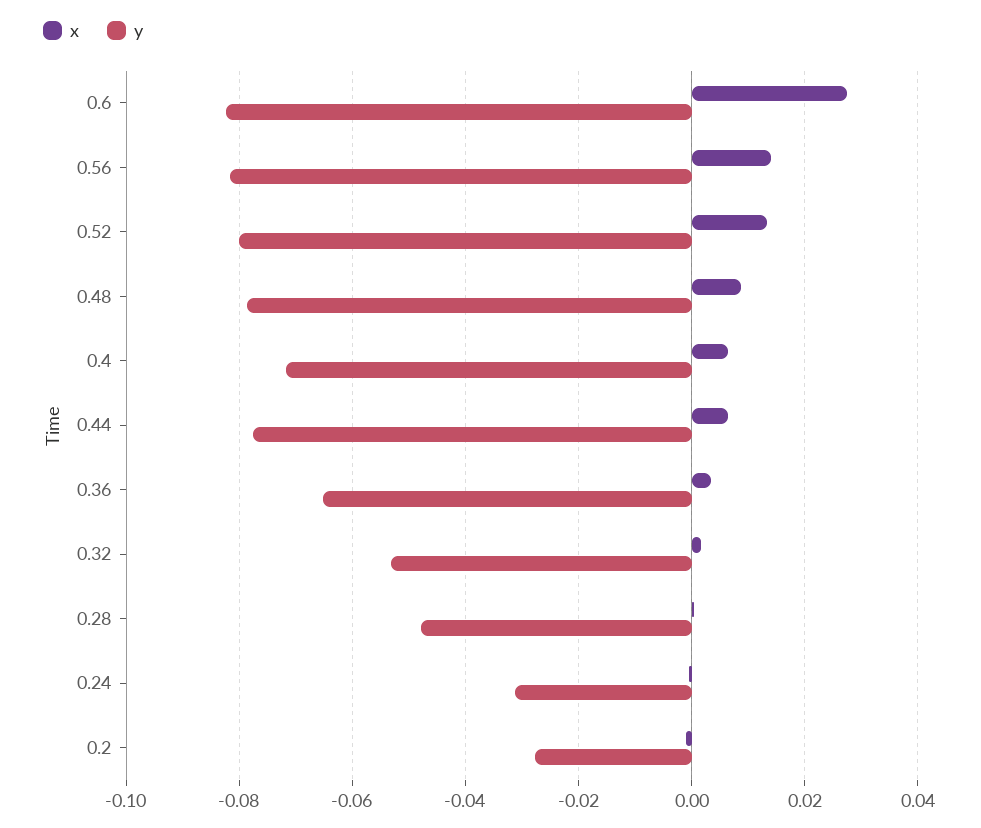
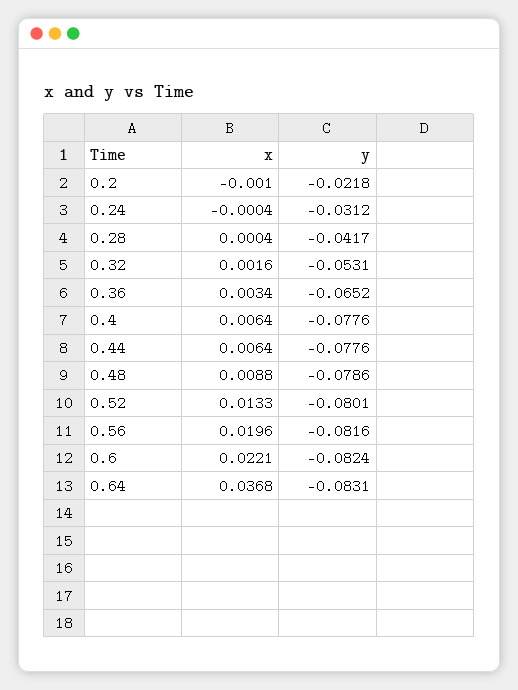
x, 0.6: 0.028 -> 0.0221
x, 0.56: 0.014 -> 0.0196
y, 0.4: -0.072 -> -0.0776
y, 0.28: -0.048 -> -0.0417
y, 0.2: -0.028 -> -0.0218
x, 0.64: none -> 0.0368
y, 0.64: none -> -0.0831

